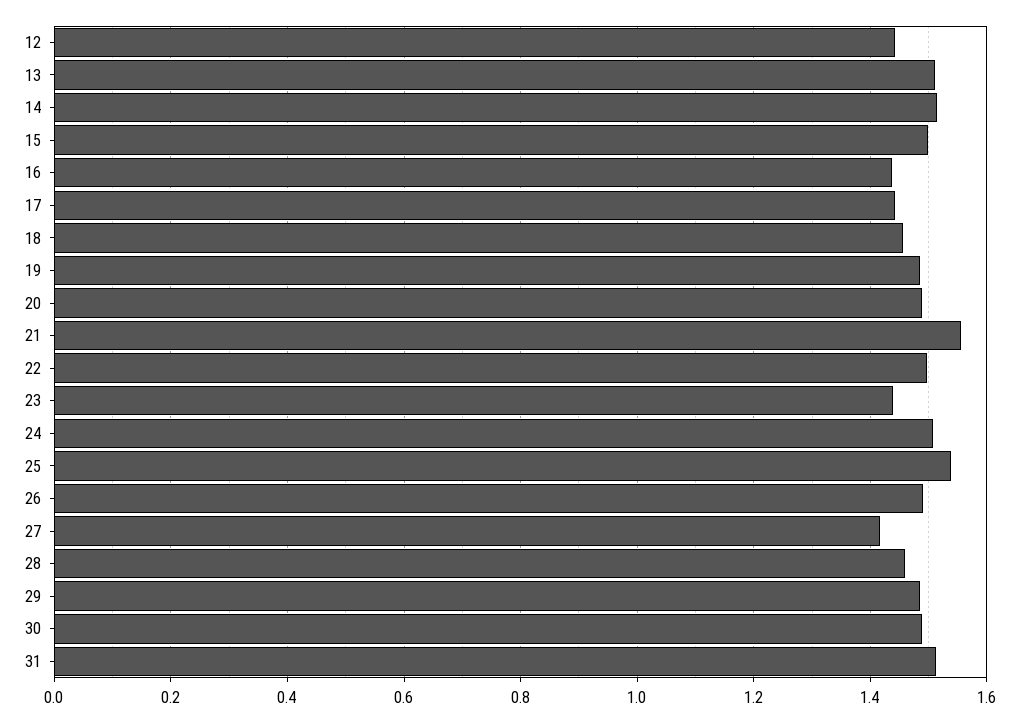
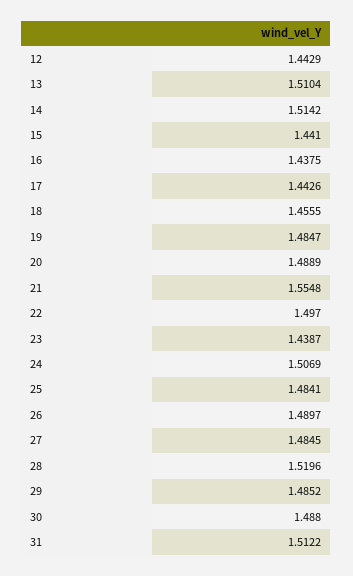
15: 1.5 -> 1.441
25: 1.54 -> 1.4841
27: 1.42 -> 1.4845
28: 1.46 -> 1.5196

